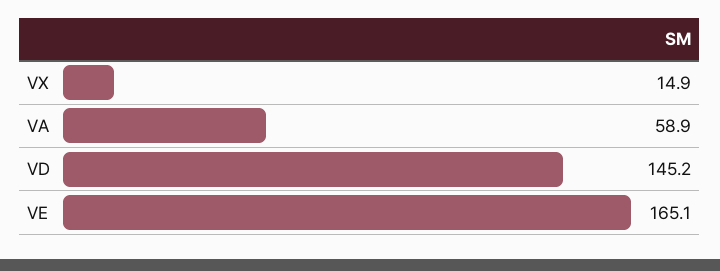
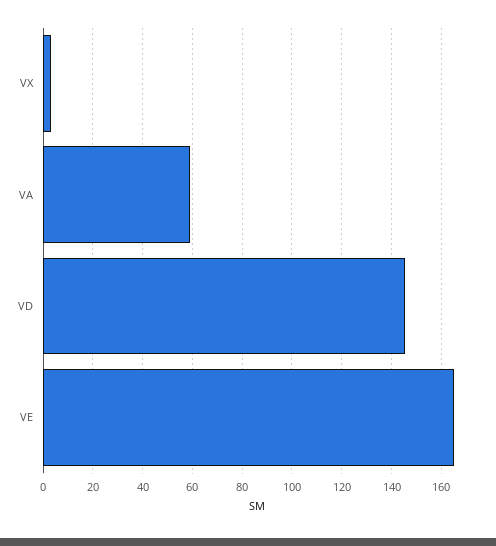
VX: 14.9 -> 2.5

